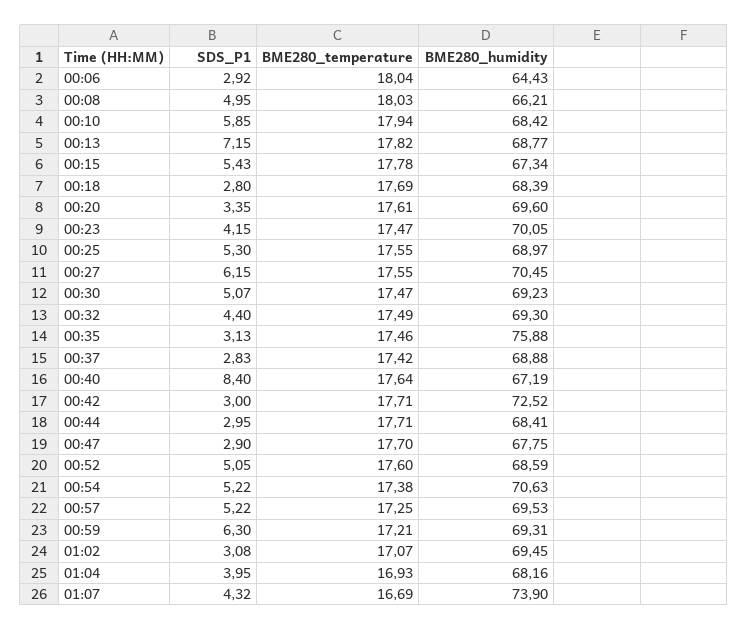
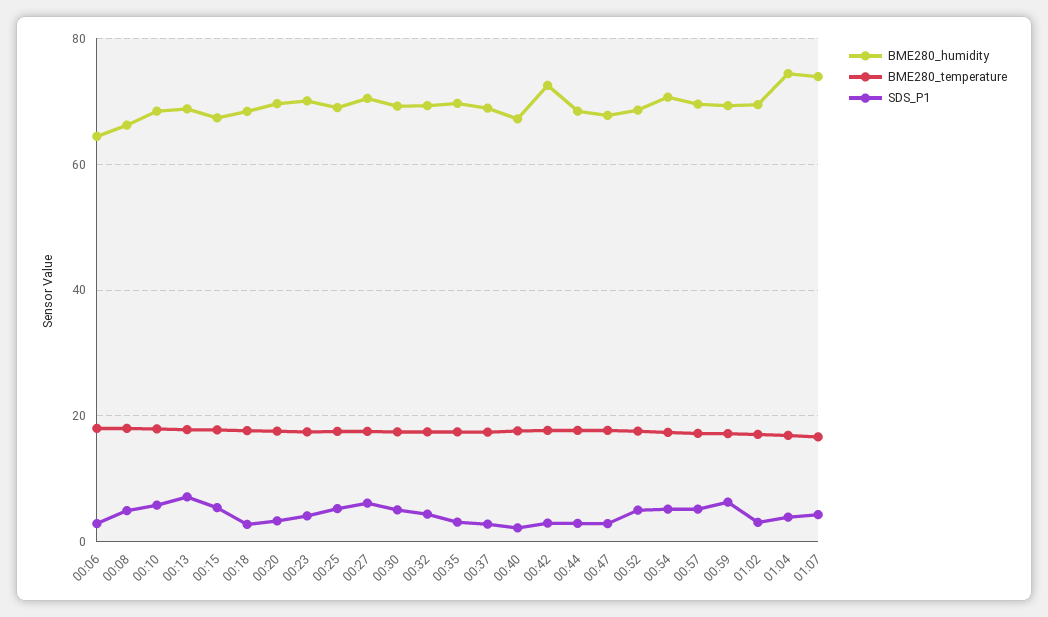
BME280_humidity, 00:35: 75.88 -> 70
SDS_P1, 00:40: 8.4 -> 2
BME280_humidity, 01:04: 68.16 -> 74

